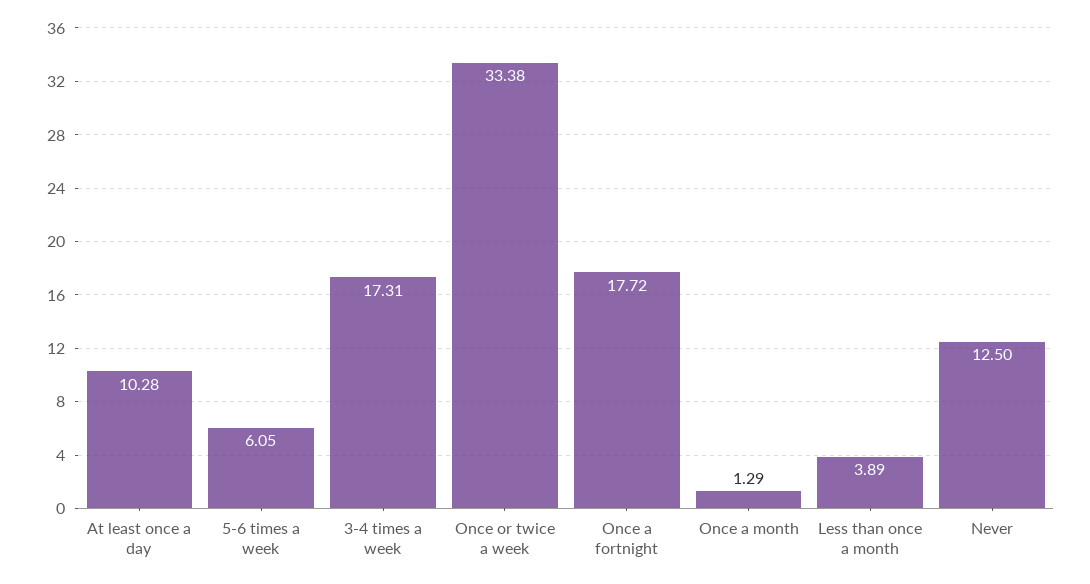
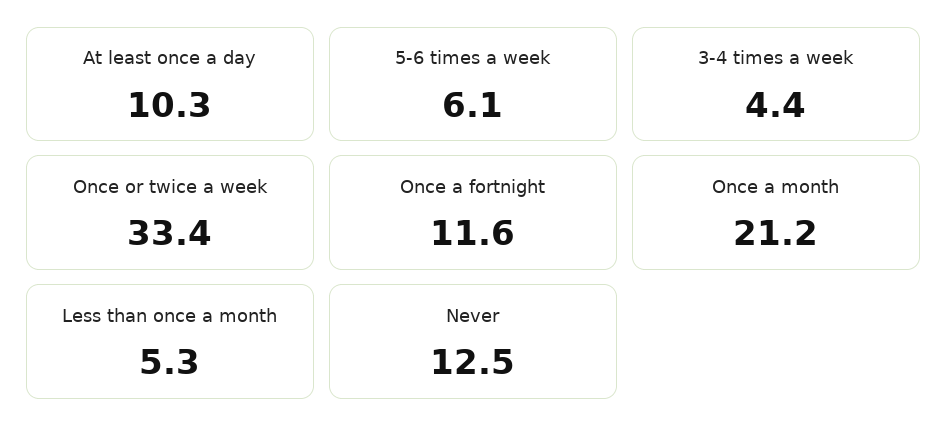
3-4 times a week: 17.31 -> 4.4
Once a fortnight: 17.72 -> 11.6
Once a month: 1.29 -> 21.2
Less than once a month: 3.89 -> 5.3

